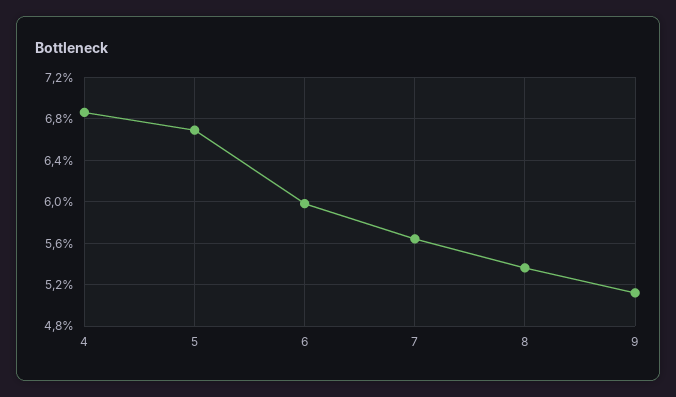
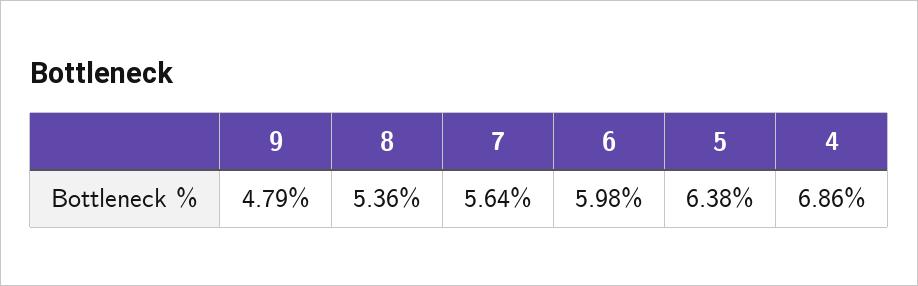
5: 6.7 -> 6.38
9: 5.1 -> 4.79

